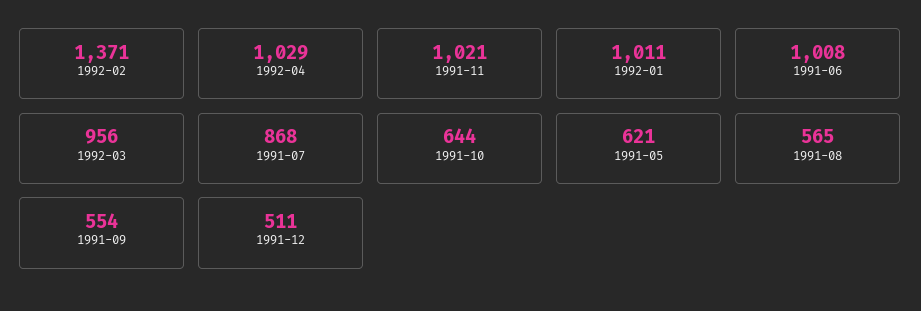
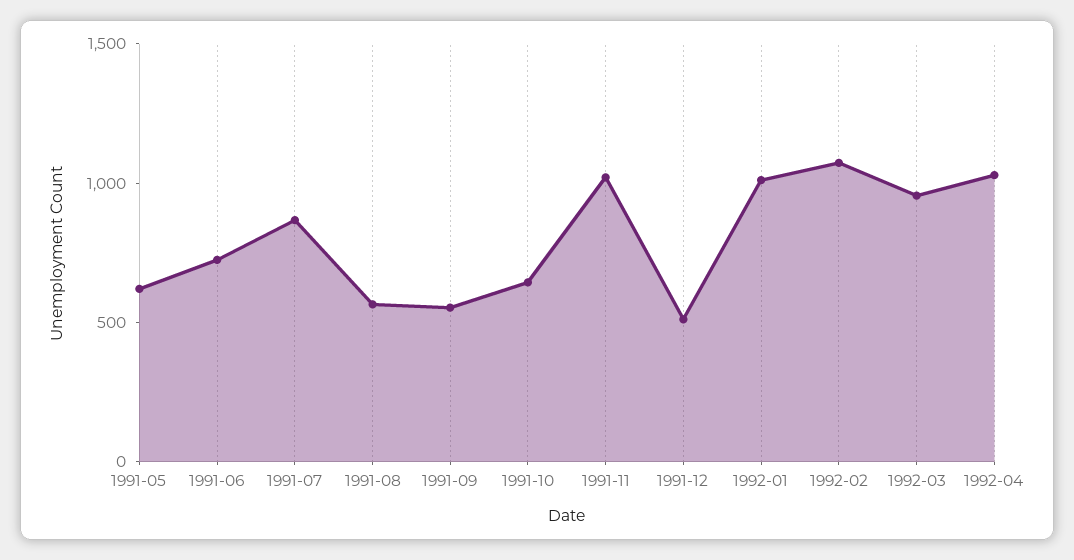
1992-02: 1371 -> 1100
1991-06: 1008 -> 700

